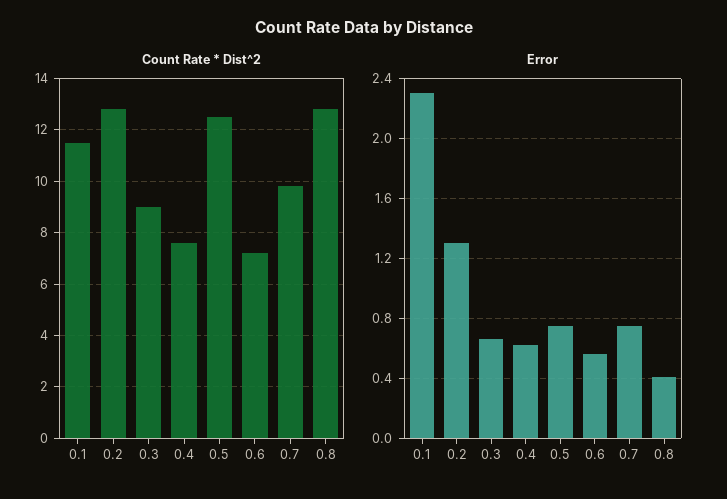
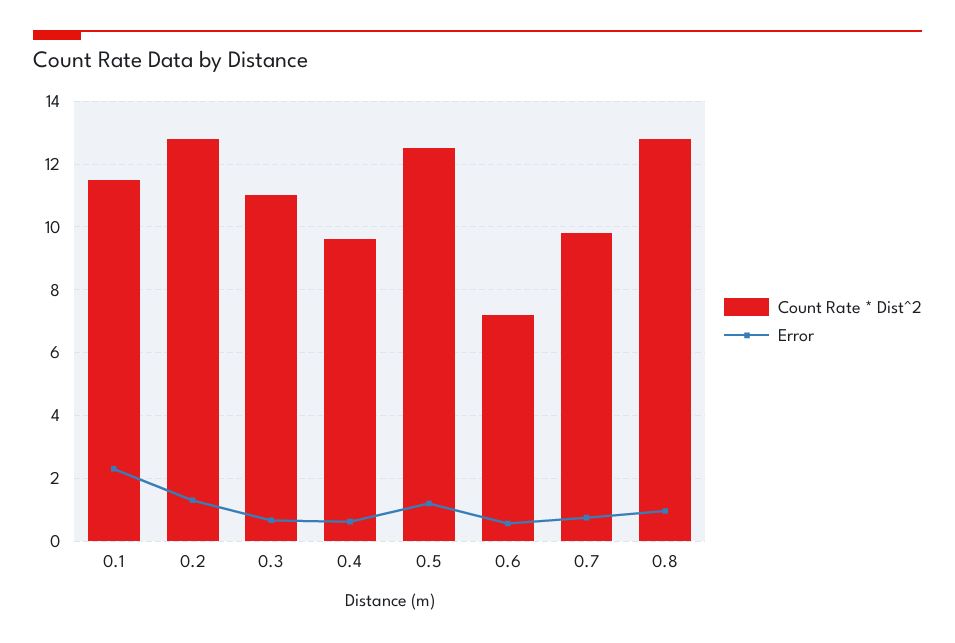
Count Rate * Dist^2, 0.3: 9 -> 11
Count Rate * Dist^2, 0.4: 7.5 -> 9.6
Error, 0.5: 0.75 -> 1.2
Error, 0.8: 0.4 -> 1

